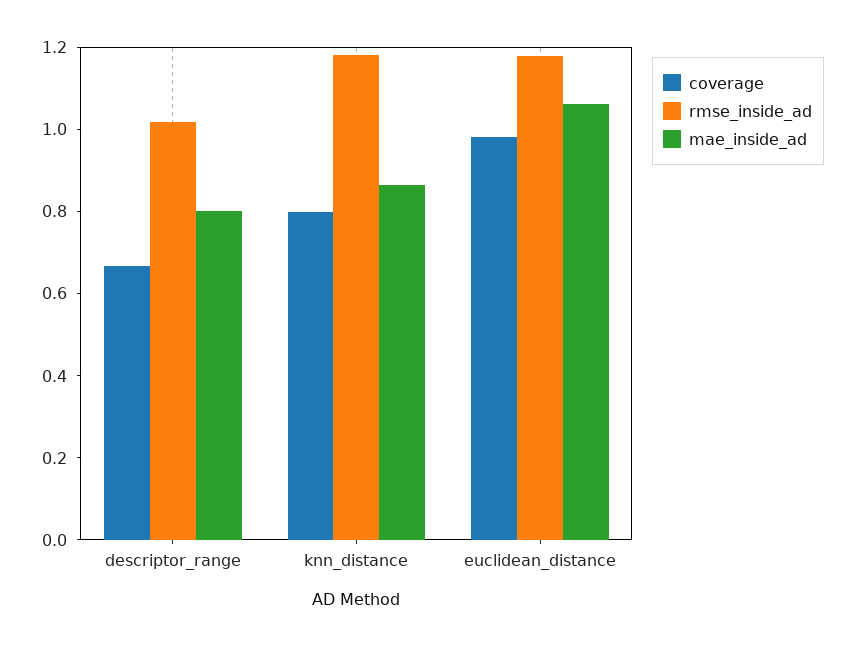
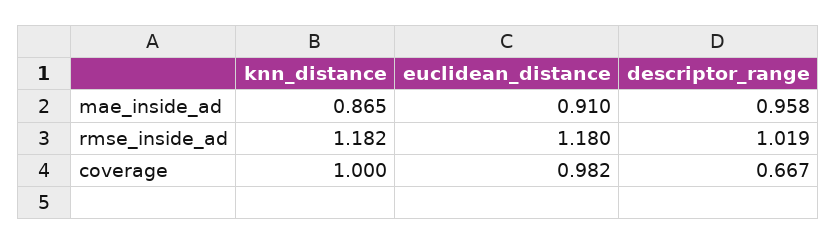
mae_inside_ad, descriptor_range: 0.8 -> 0.958
coverage, knn_distance: 0.8 -> 1
mae_inside_ad, euclidean_distance: 1.05 -> 0.91

